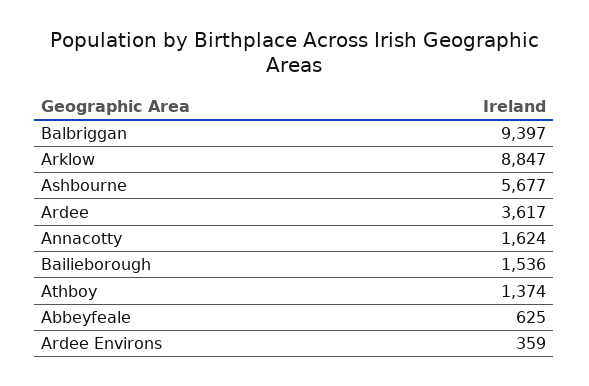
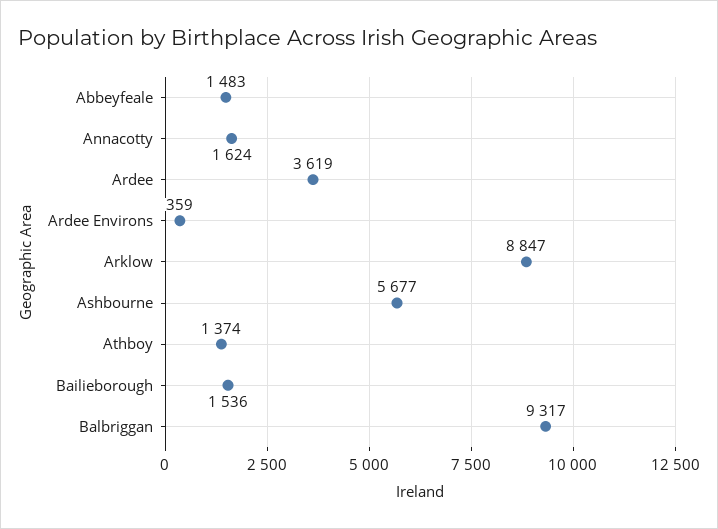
Balbriggan: 9397 -> 9317
Ardee: 3617 -> 3619
Abbeyfeale: 625 -> 1483

